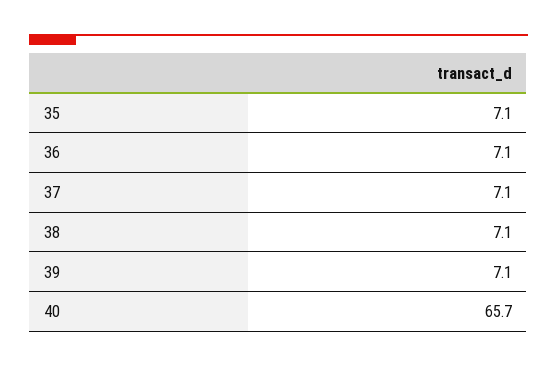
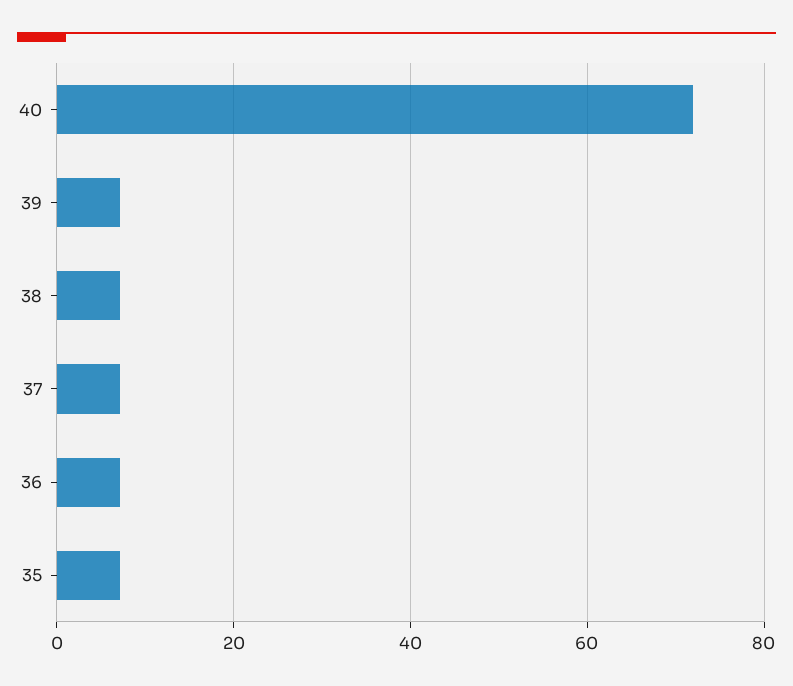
40: 65.7 -> 72

